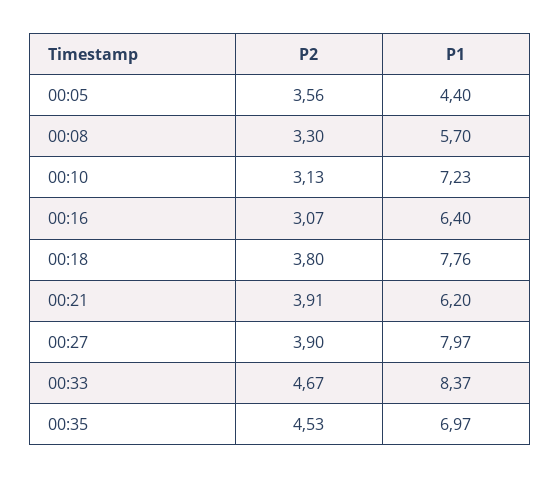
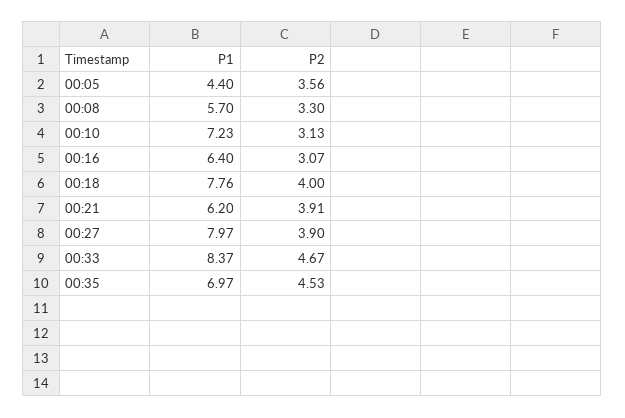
P2, 00:18: 3.8 -> 4

